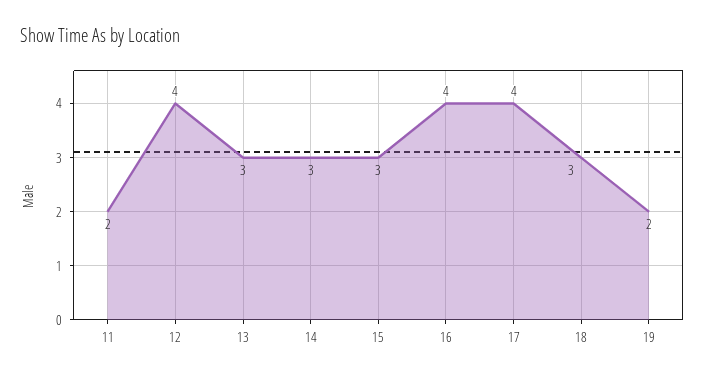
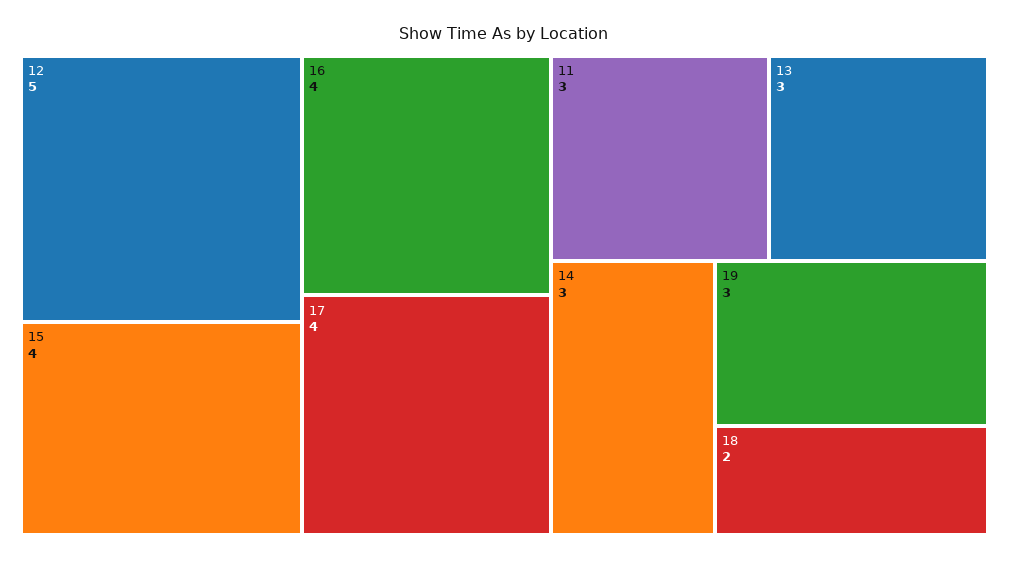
11: 2 -> 3
12: 4 -> 5
15: 3 -> 4
18: 3 -> 2
19: 2 -> 3

